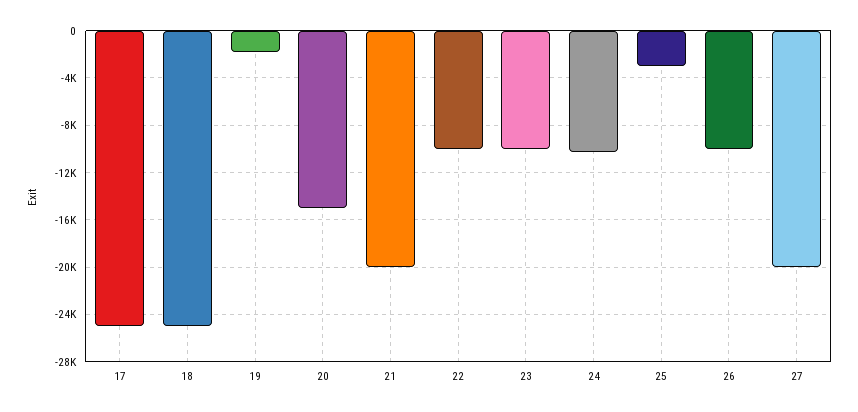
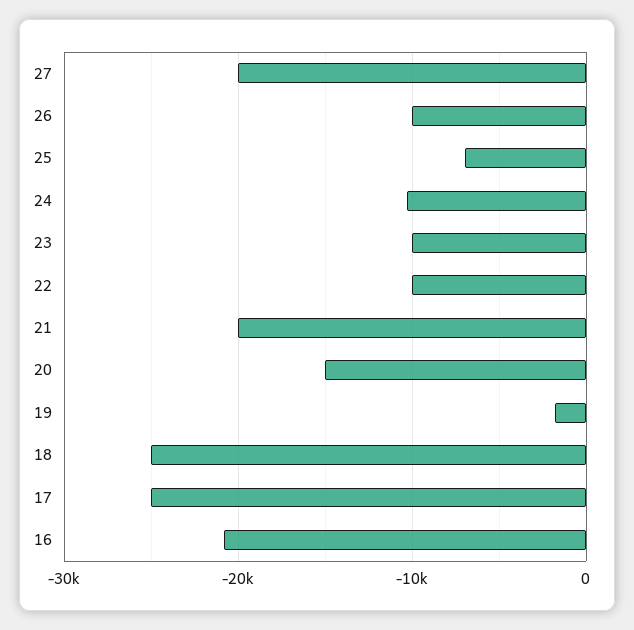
25: -3000 -> -7000
16: none -> -21000

